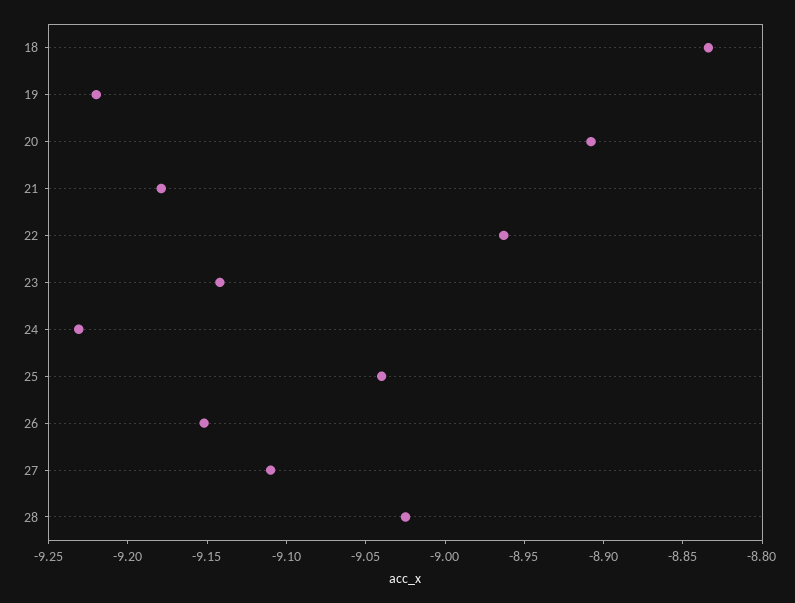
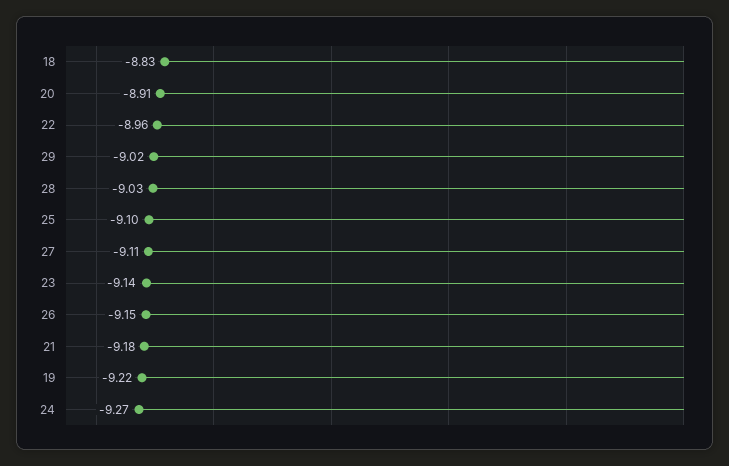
24: -9.23 -> -9.27
25: -9.04 -> -9.1
29: none -> -9.02

